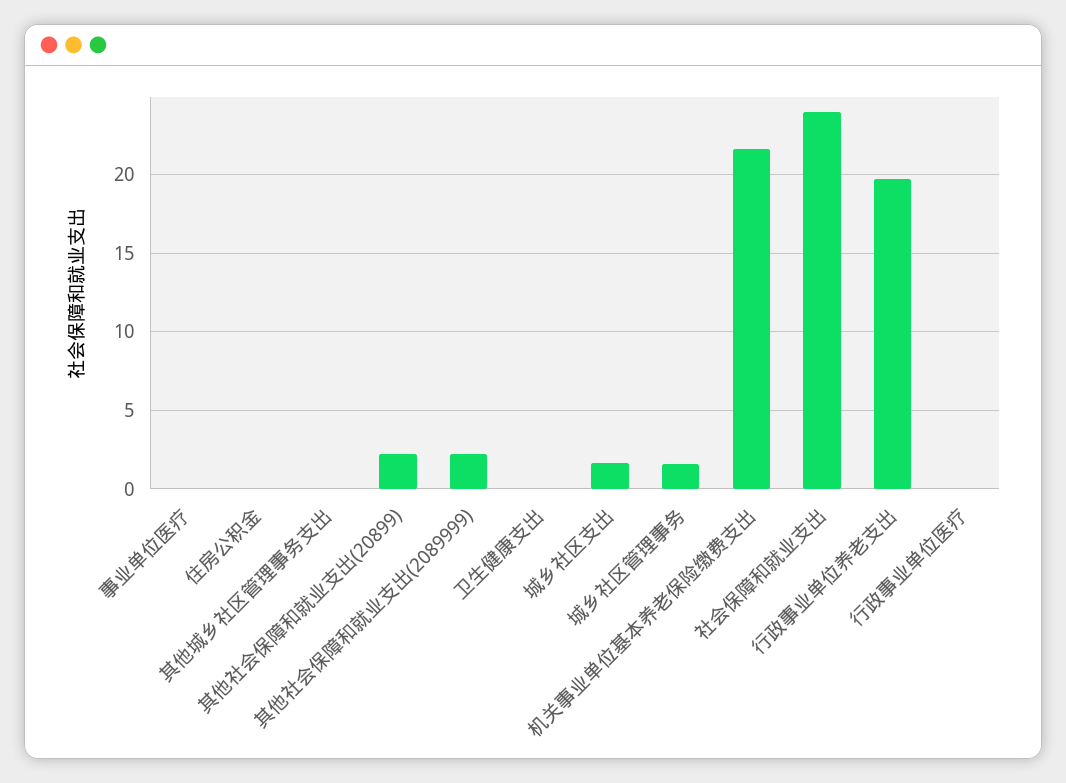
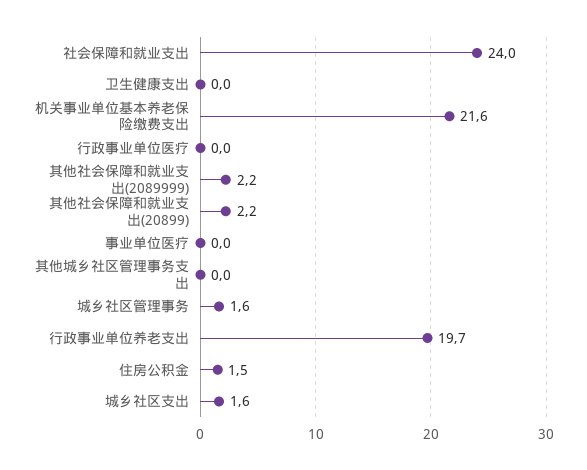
住房公积金: 0 -> 1.5

